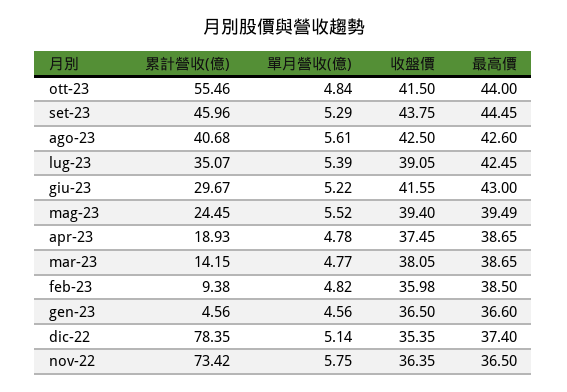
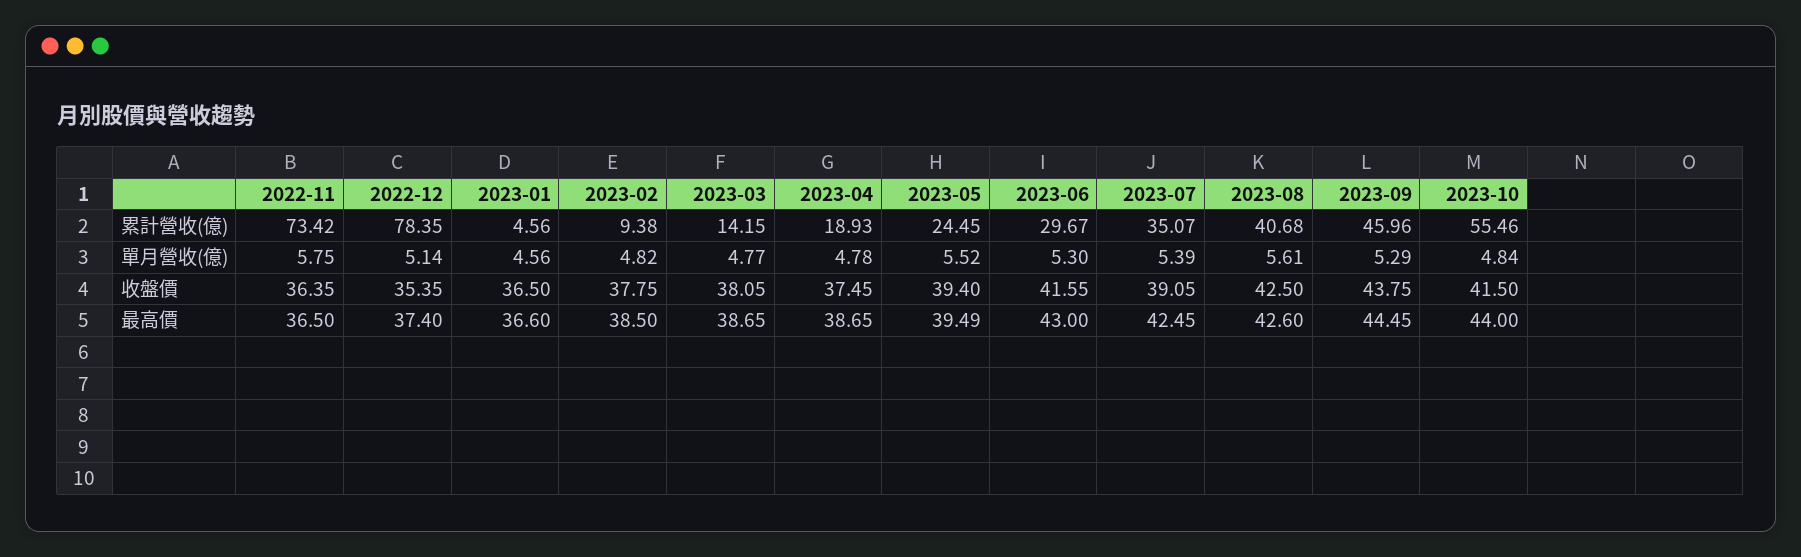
單月營收(億), giu-23: 5.22 -> 5.3
收盤價, feb-23: 35.98 -> 37.75

